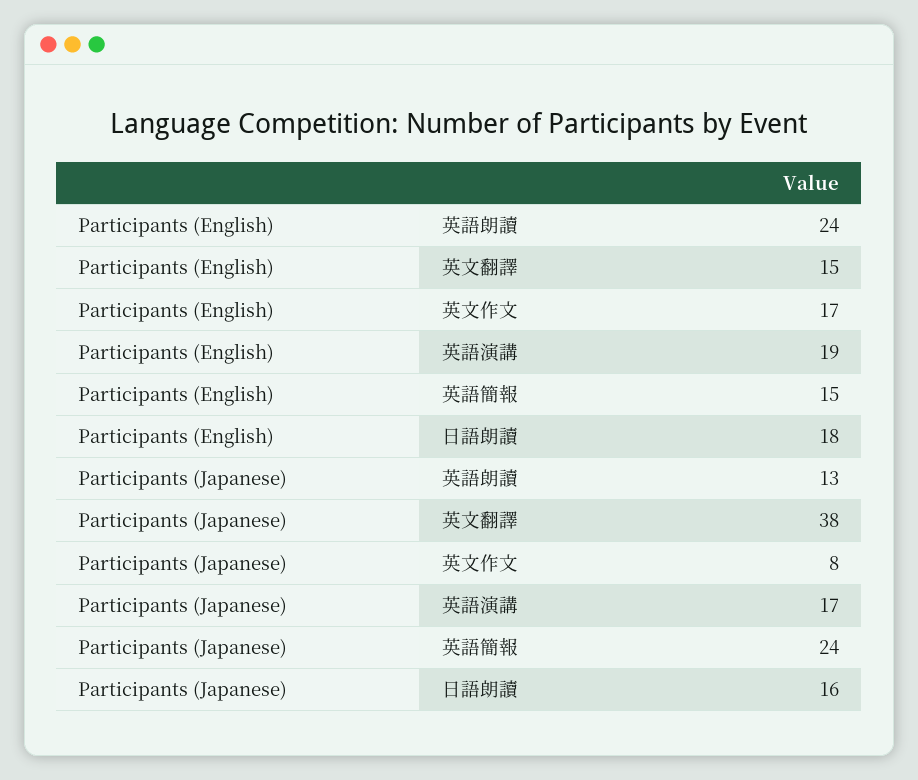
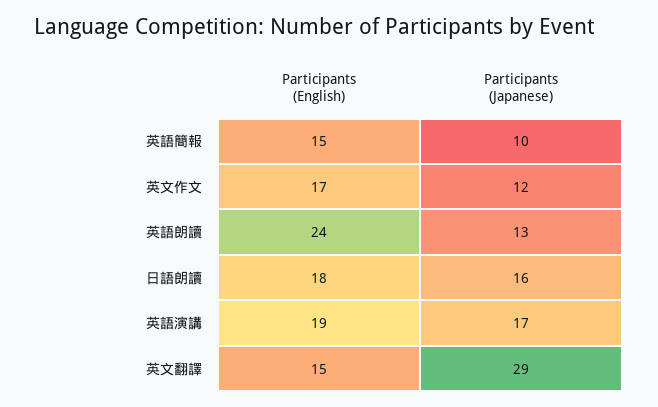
Participants (Japanese), 英文翻譯: 38 -> 29
Participants (Japanese), 英文作文: 8 -> 12
Participants (Japanese), 英語簡報: 24 -> 10

